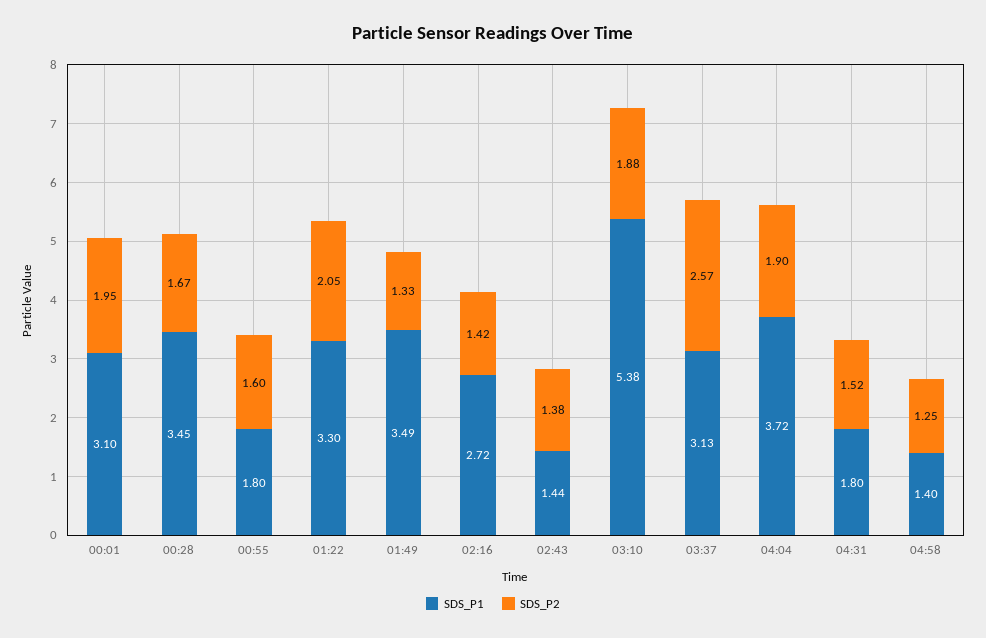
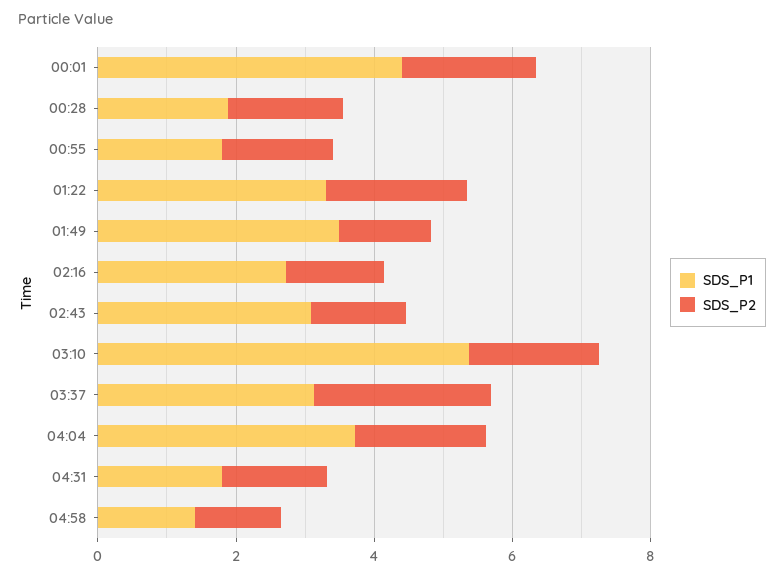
SDS_P1, 00:01: 3.1 -> 4.5
SDS_P1, 00:28: 3.45 -> 2
SDS_P1, 02:43: 1.44 -> 3

